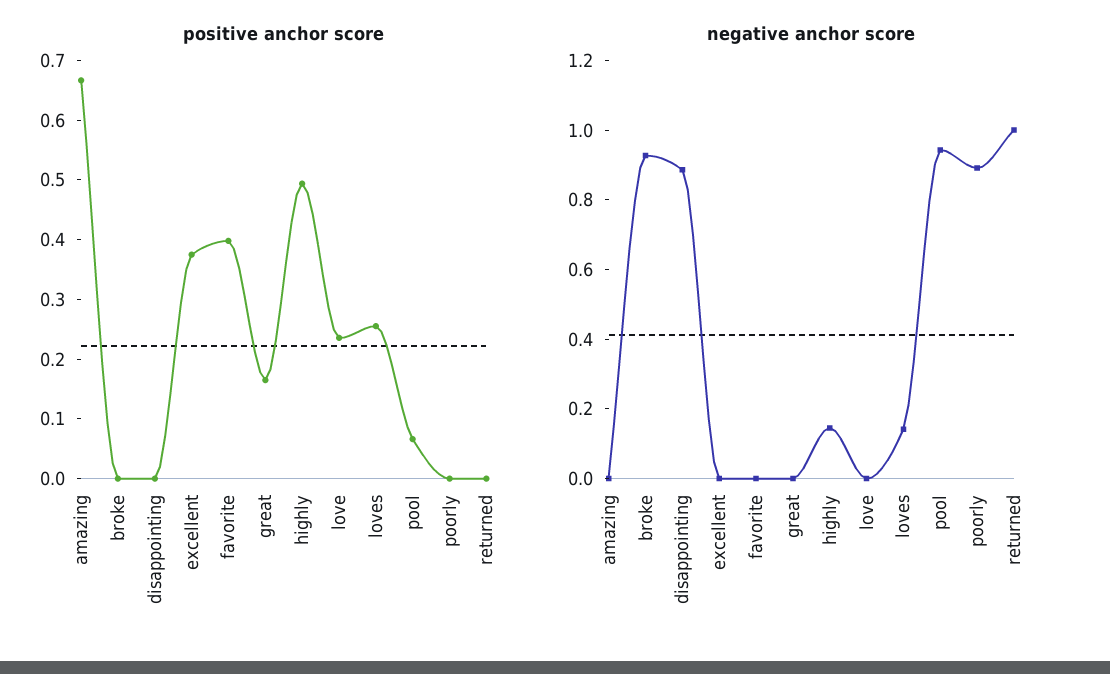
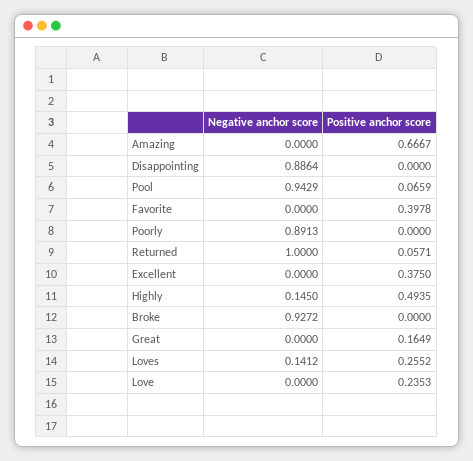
positive anchor score, returned: 0 -> 0.0571

